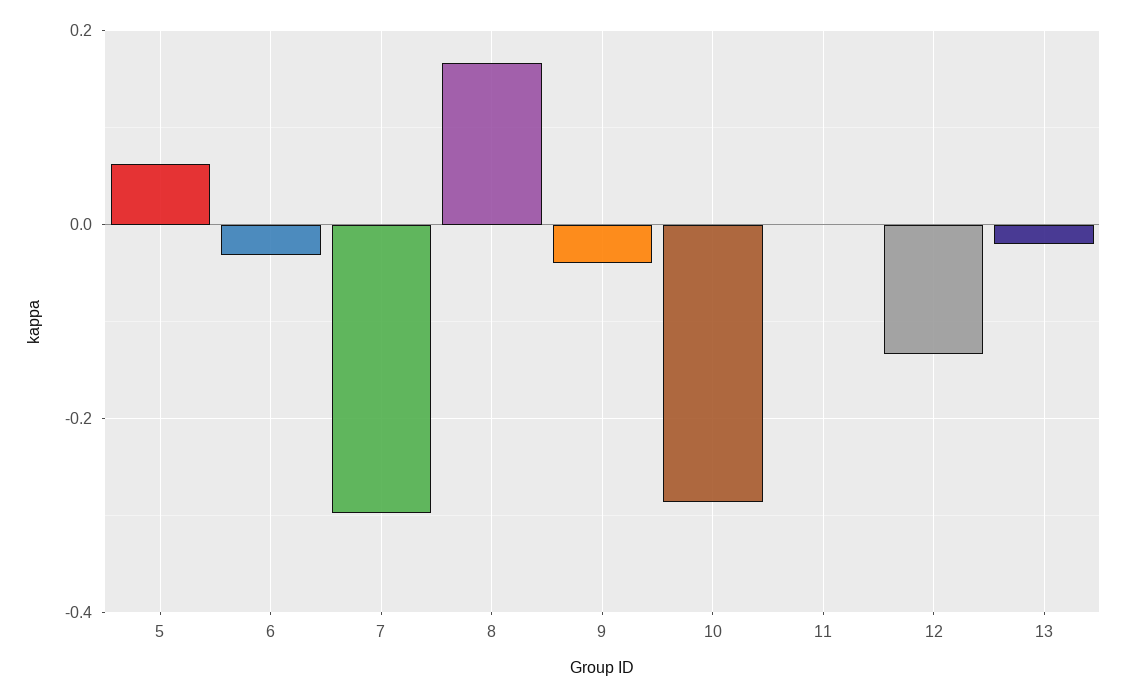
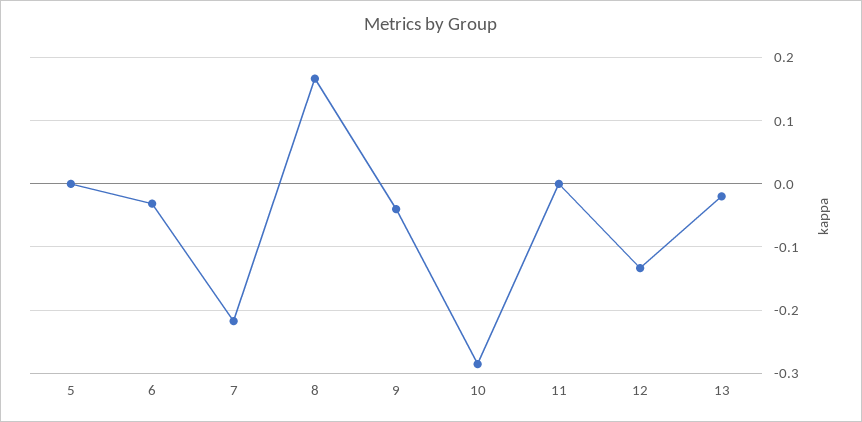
5: 0.06 -> 0
7: -0.3 -> -0.22

